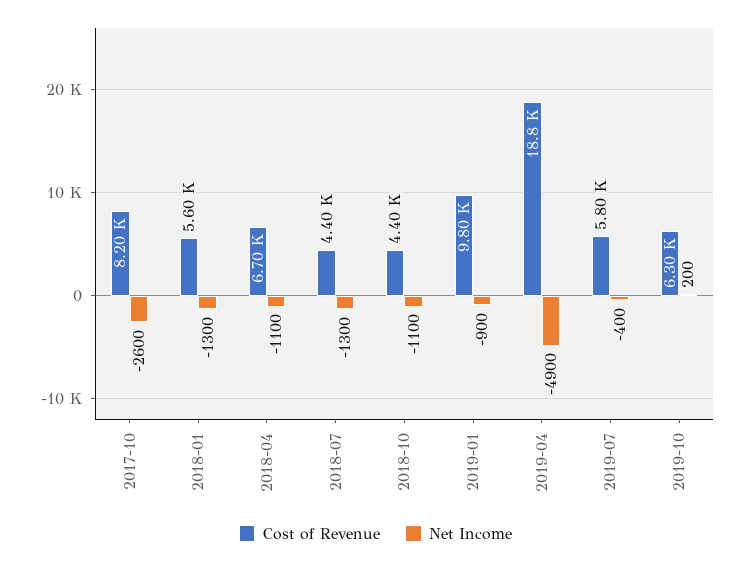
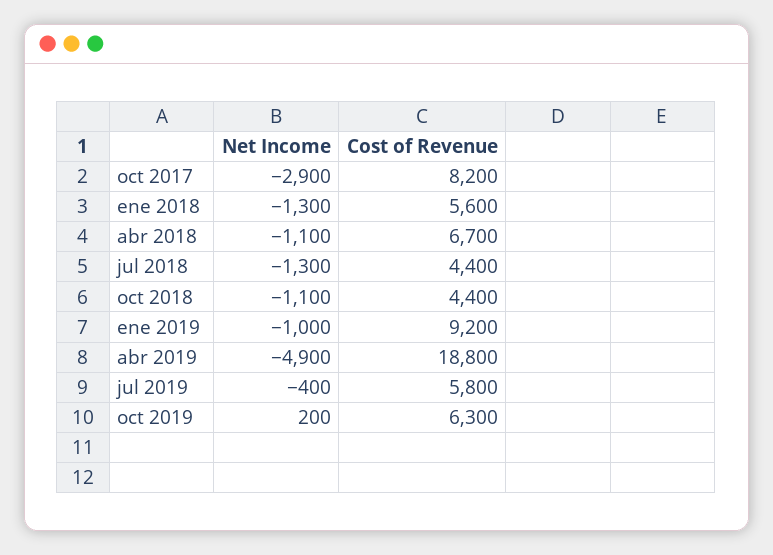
Net Income, 2017-10: -2600 -> -2900
Cost of Revenue, 2019-01: 9800 -> 9200
Net Income, 2019-01: -900 -> -1000

